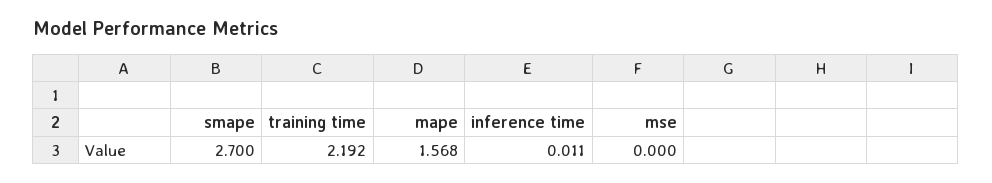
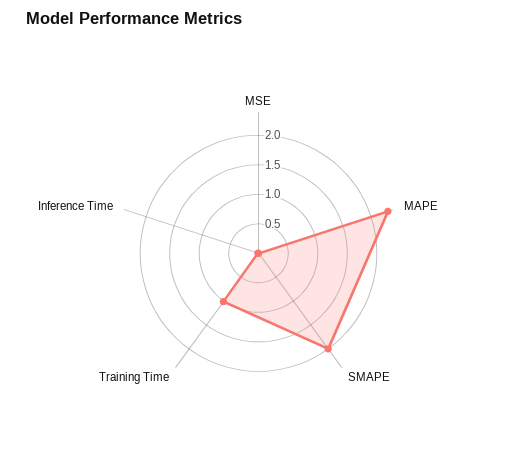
smape: 2.7 -> 2
training time: 2.192 -> 1
mape: 1.568 -> 2.25

